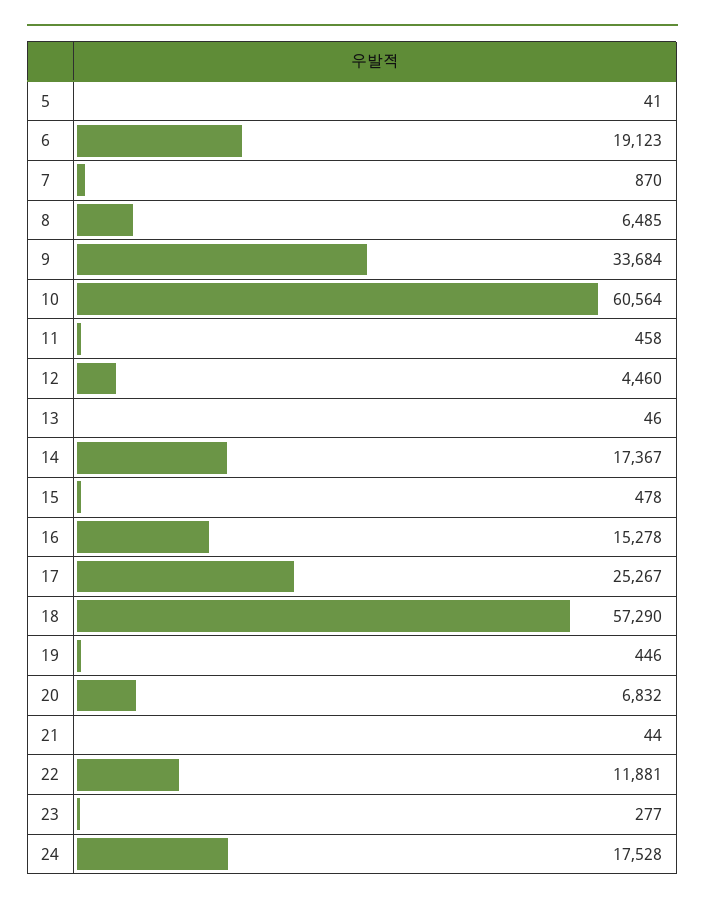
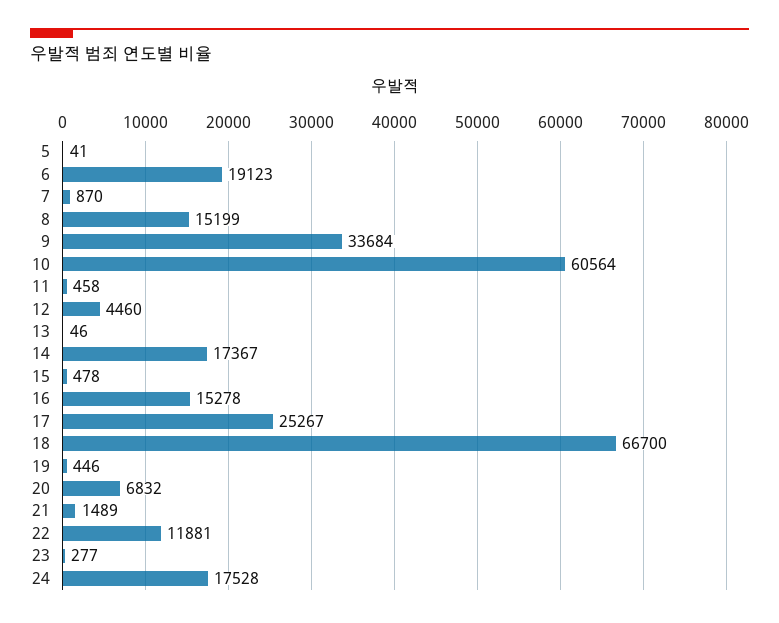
8: 6485 -> 15199
18: 57290 -> 66700
21: 44 -> 1489

